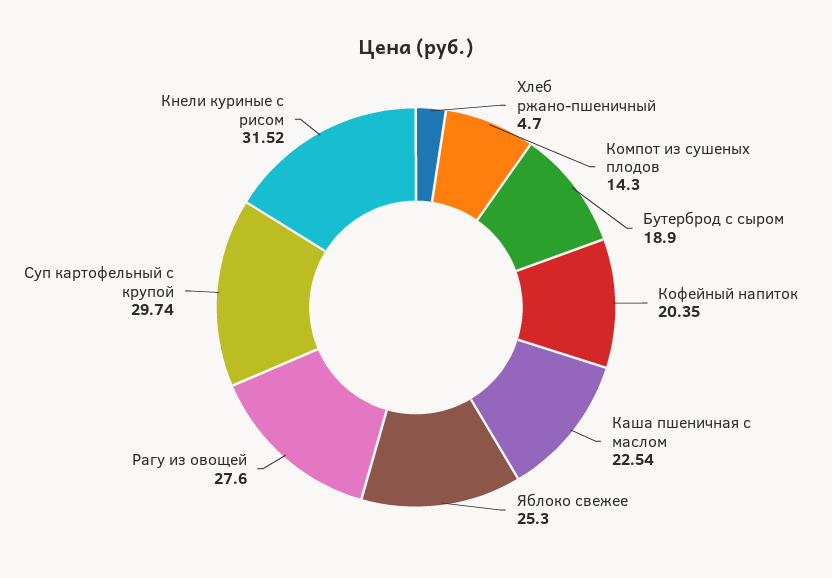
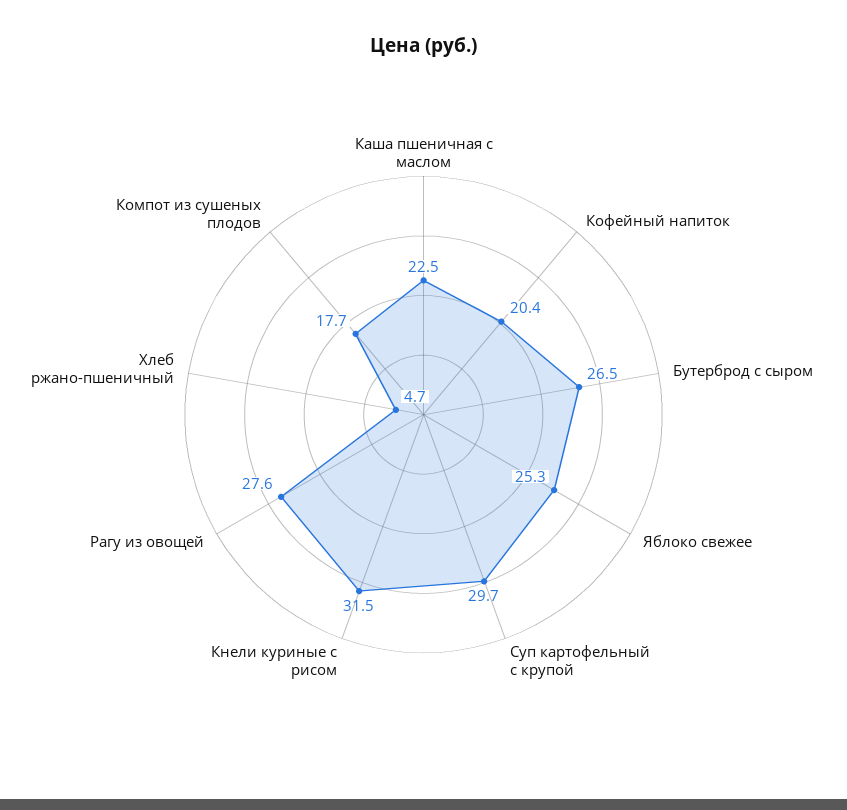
Компот из сушеных плодов: 14.3 -> 17.7
Бутерброд с сыром: 18.9 -> 26.5

